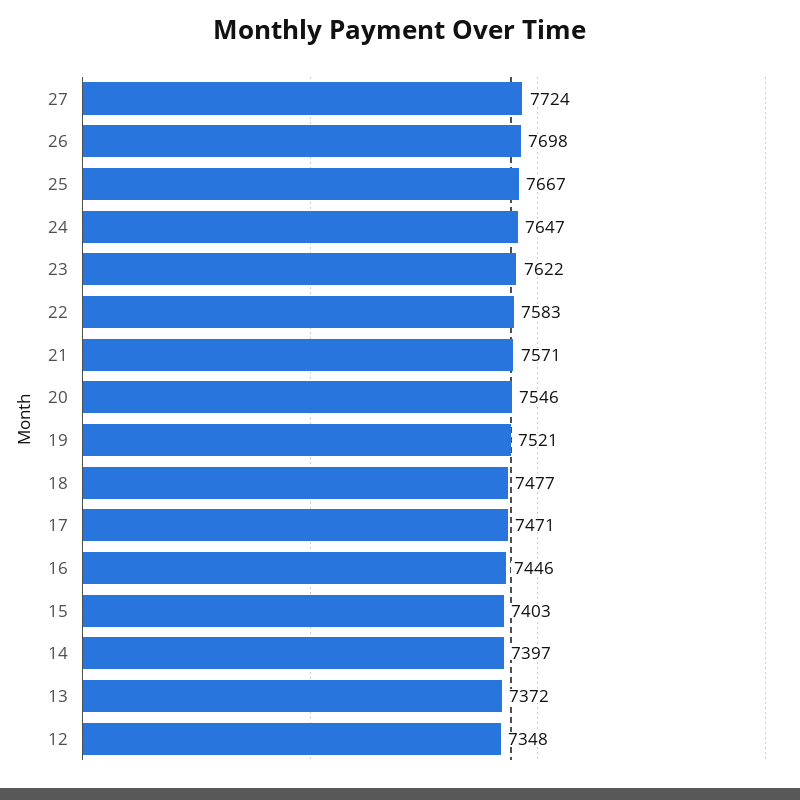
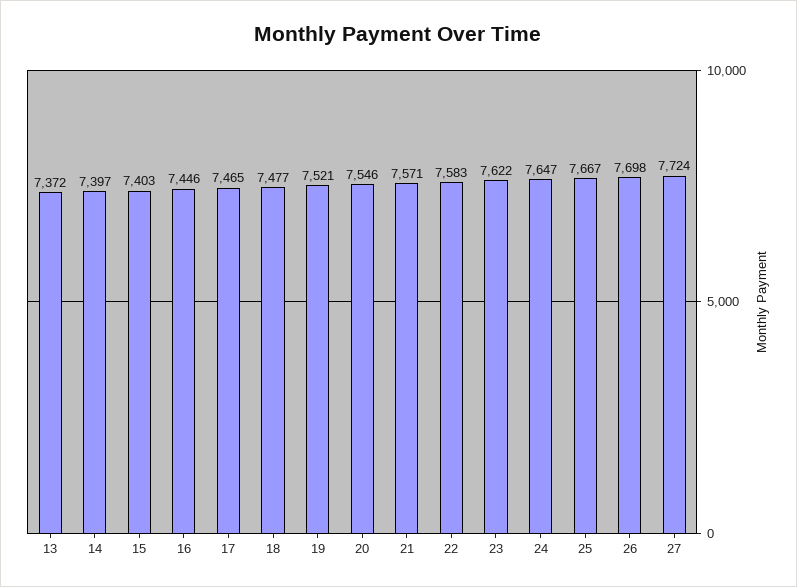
17: 7471 -> 7465
12: 7348 -> none

